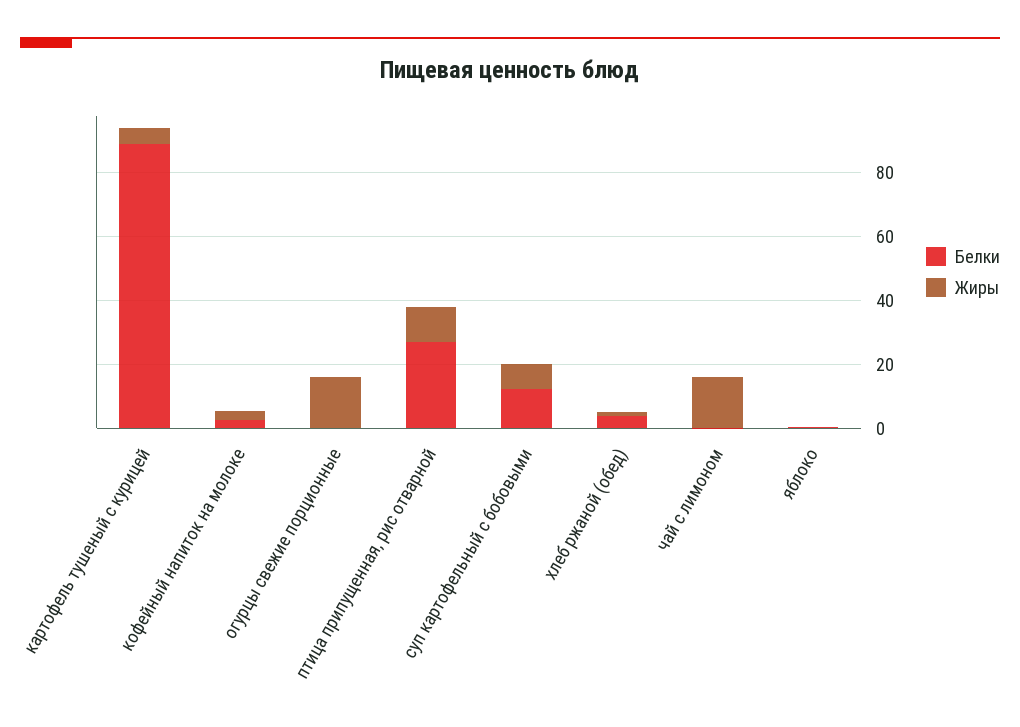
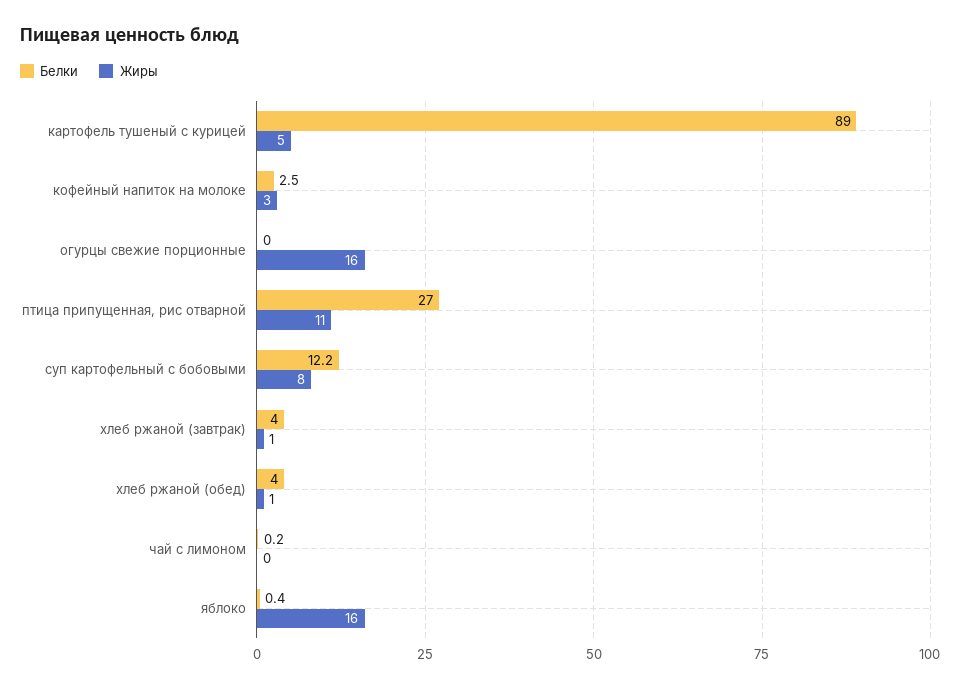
Жиры, чай с лимоном: 15 -> 0
Жиры, яблоко: 0 -> 16
Белки, хлеб ржаной (завтрак): none -> 4
Жиры, хлеб ржаной (завтрак): none -> 1

